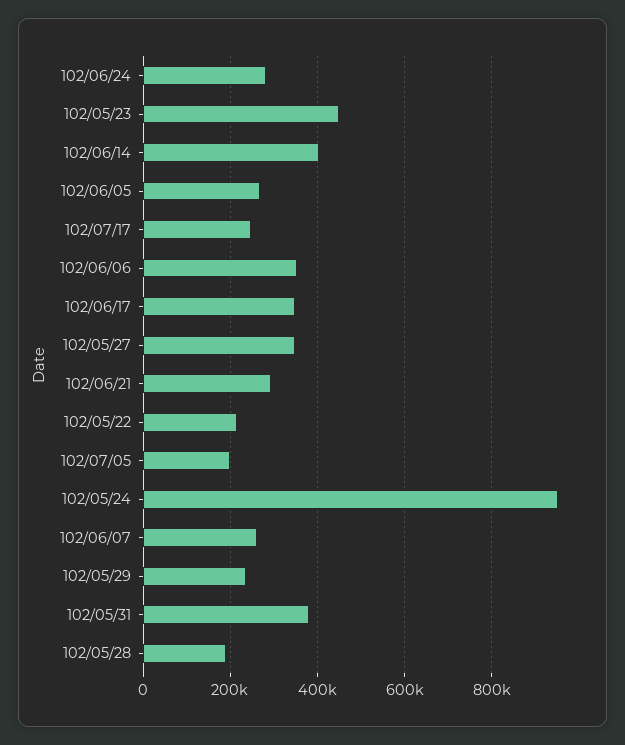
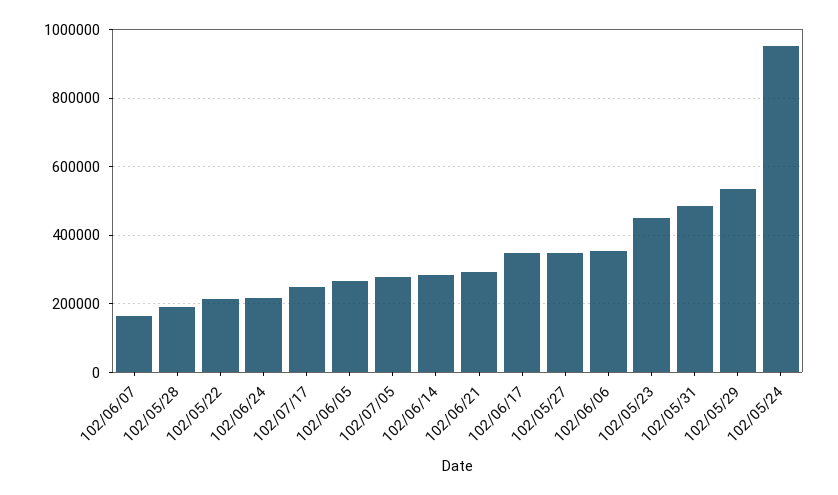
102/06/24: 280000 -> 220000
102/06/14: 400000 -> 280000
102/07/05: 200000 -> 280000
102/06/07: 260000 -> 160000
102/05/29: 240000 -> 540000
102/05/31: 380000 -> 480000

